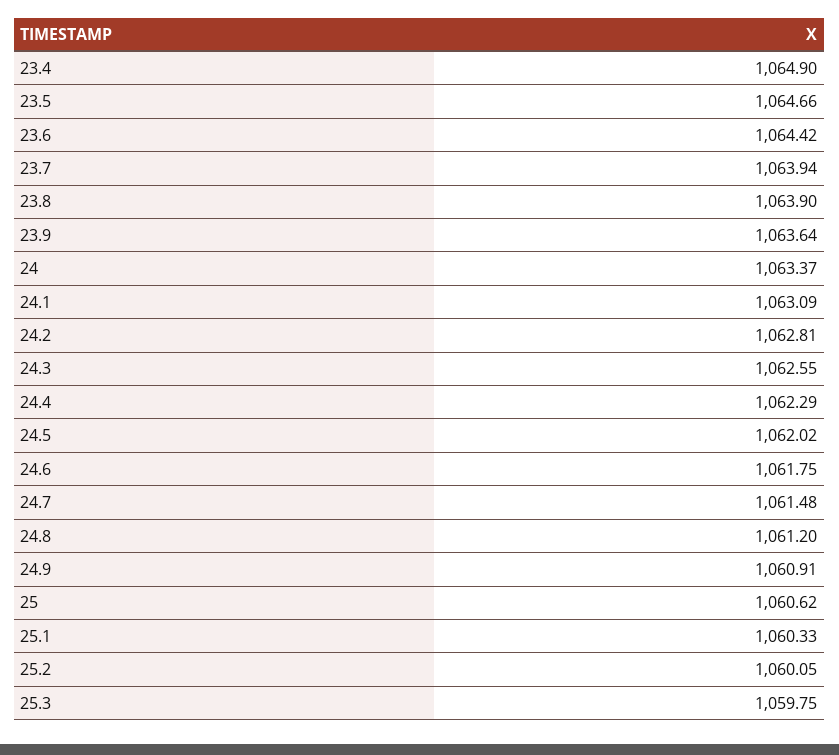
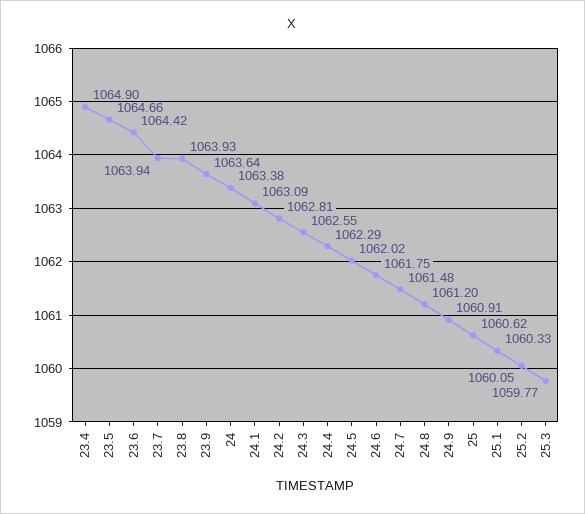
23.8: 1063.9 -> 1063.93
24: 1063.37 -> 1063.38
25.3: 1059.75 -> 1059.77

